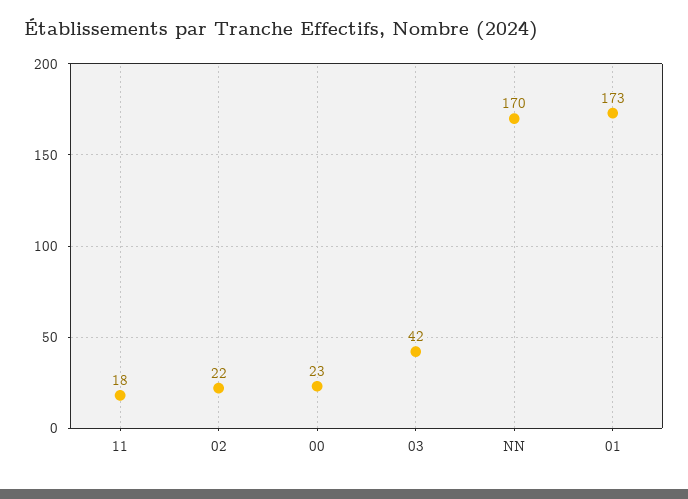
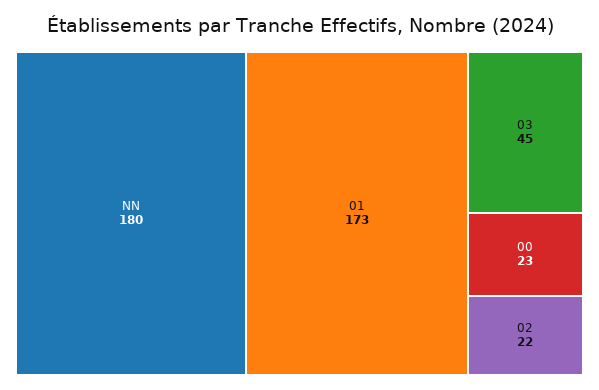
11: 18 -> none
03: 42 -> 45
NN: 170 -> 180

